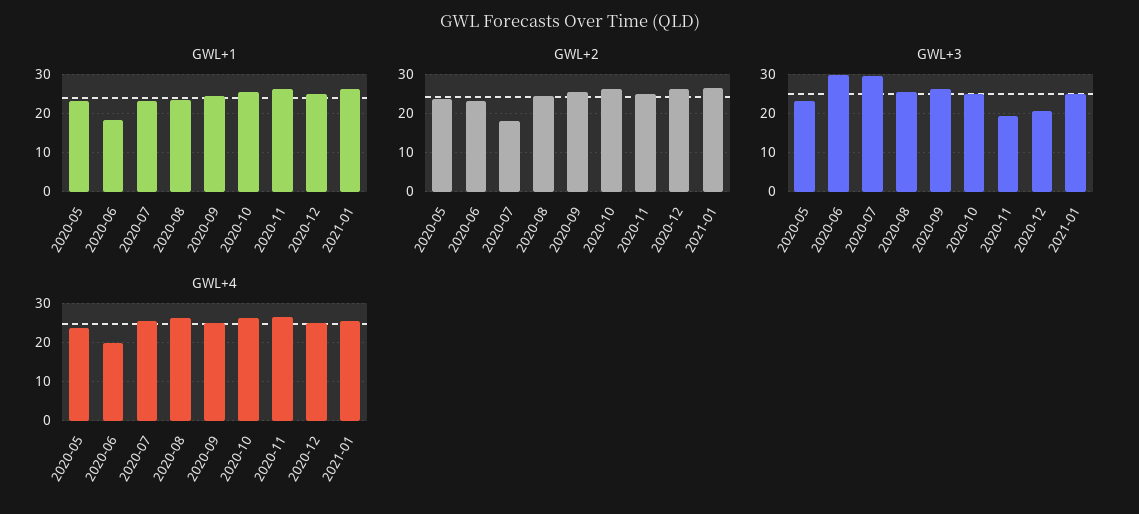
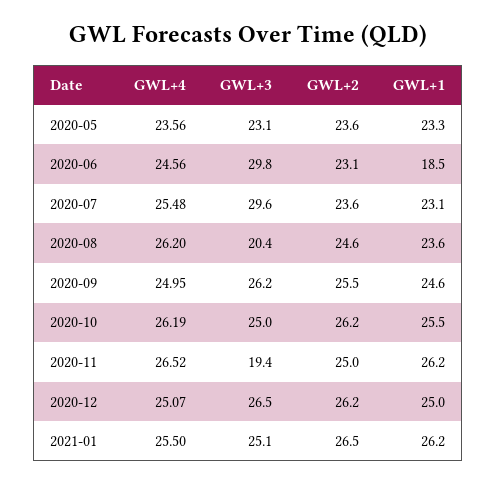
GWL+2, 2020-07: 18 -> 23.6
GWL+3, 2020-08: 26 -> 20.4
GWL+3, 2020-12: 20 -> 26.5
GWL+4, 2020-06: 20 -> 24.56

